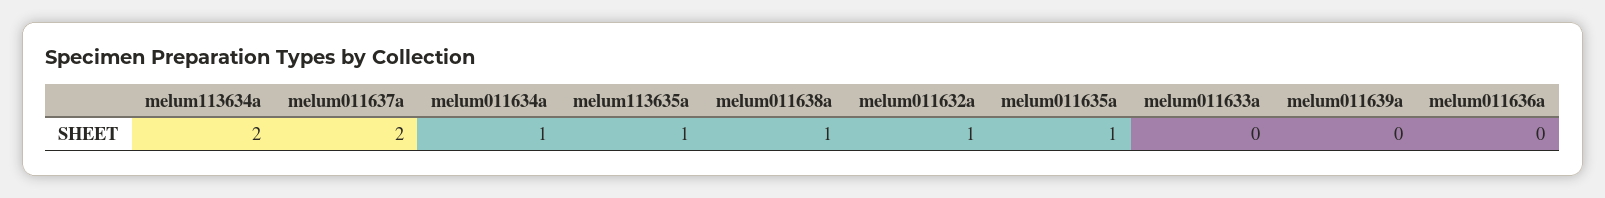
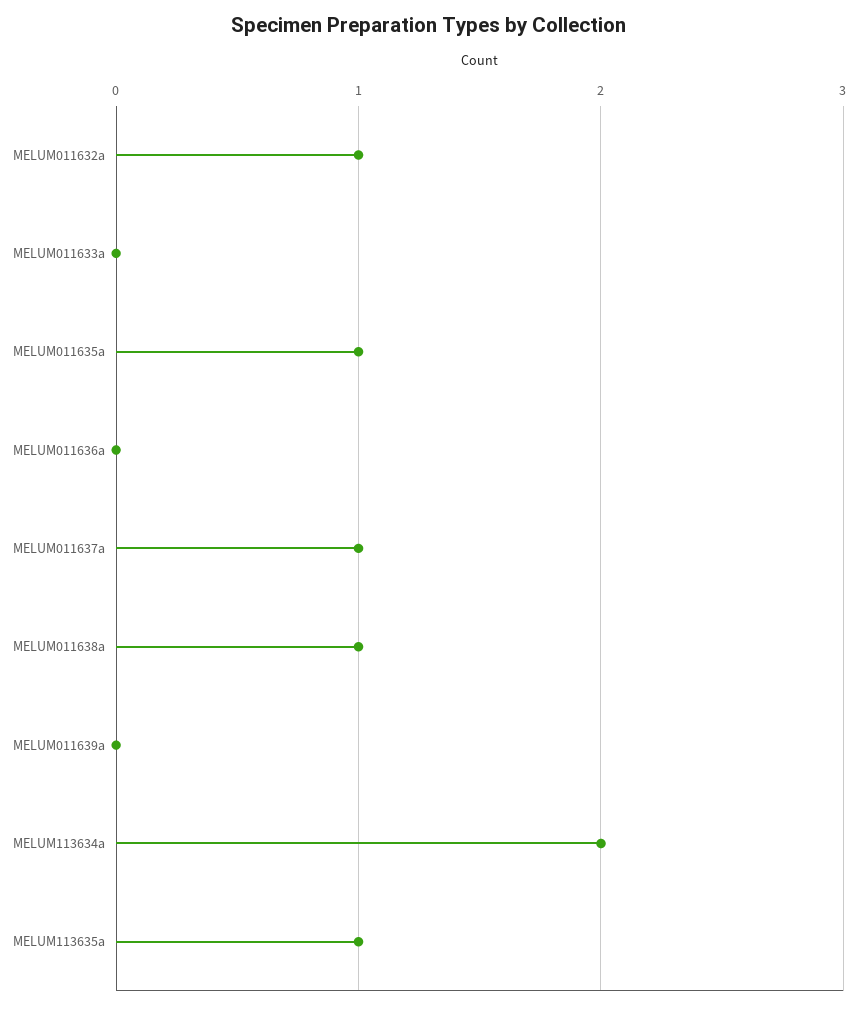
melum011637a: 2 -> 1
melum011634a: 1 -> none

